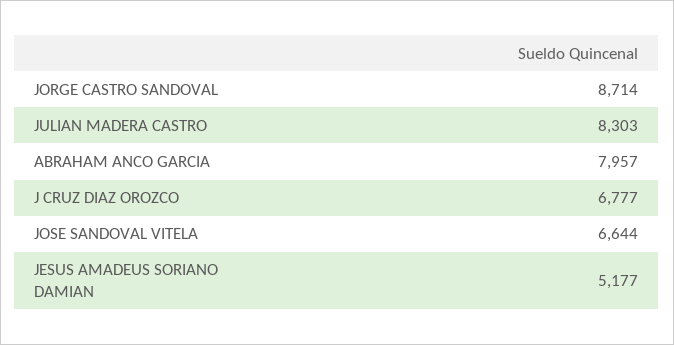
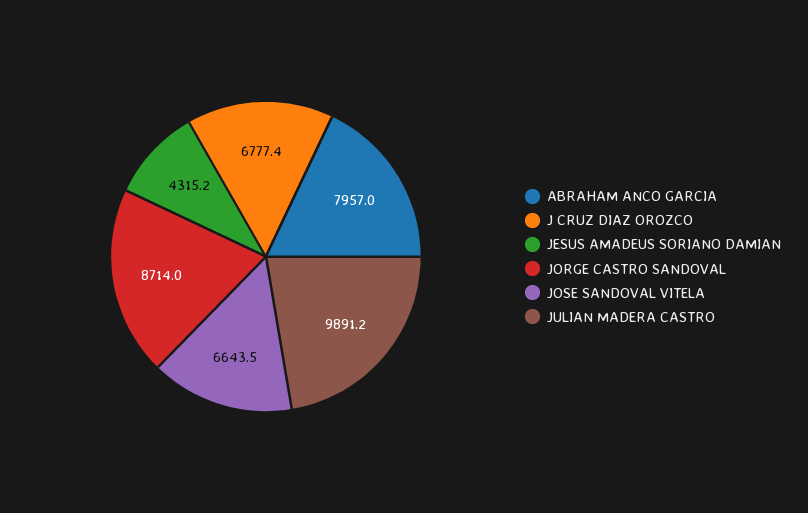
JULIAN MADERA CASTRO: 8303 -> 9891.2
JESUS AMADEUS SORIANO DAMIAN: 5177 -> 4315.2

